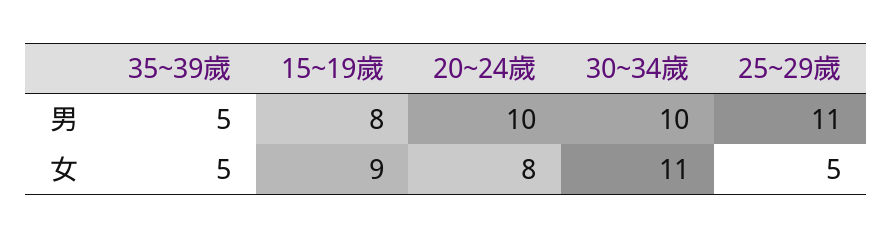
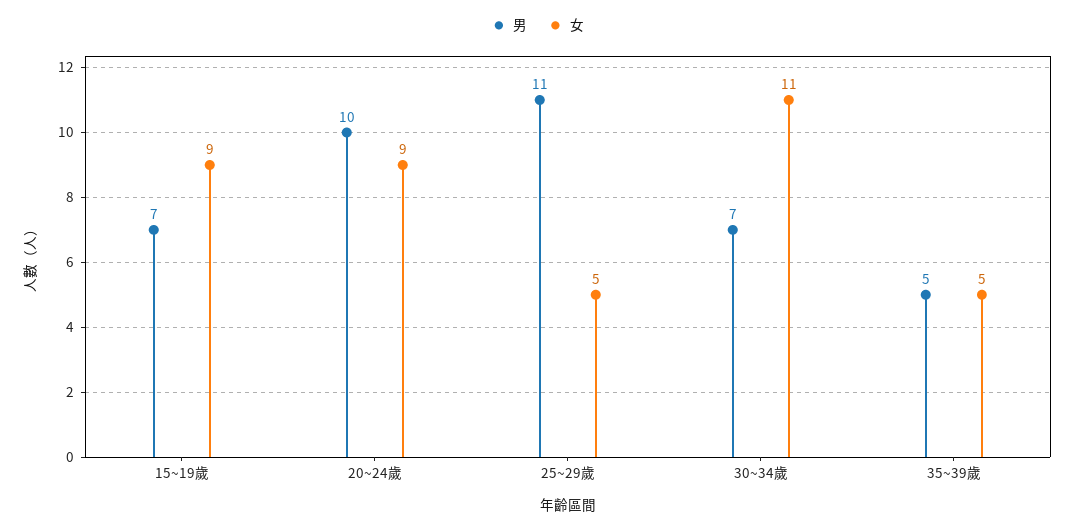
男, 15~19歲: 8 -> 7
男, 30~34歲: 10 -> 7
女, 20~24歲: 8 -> 9

